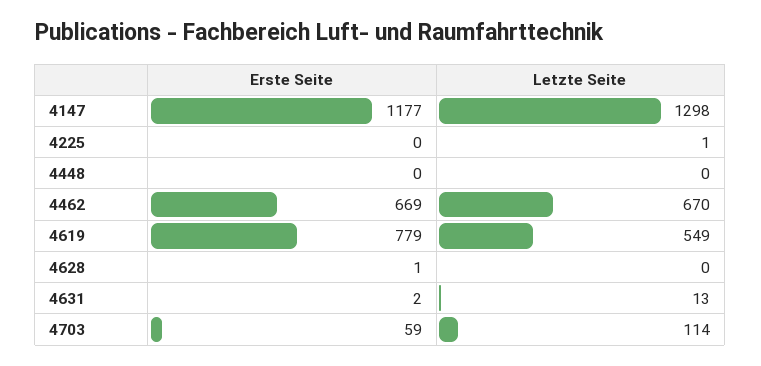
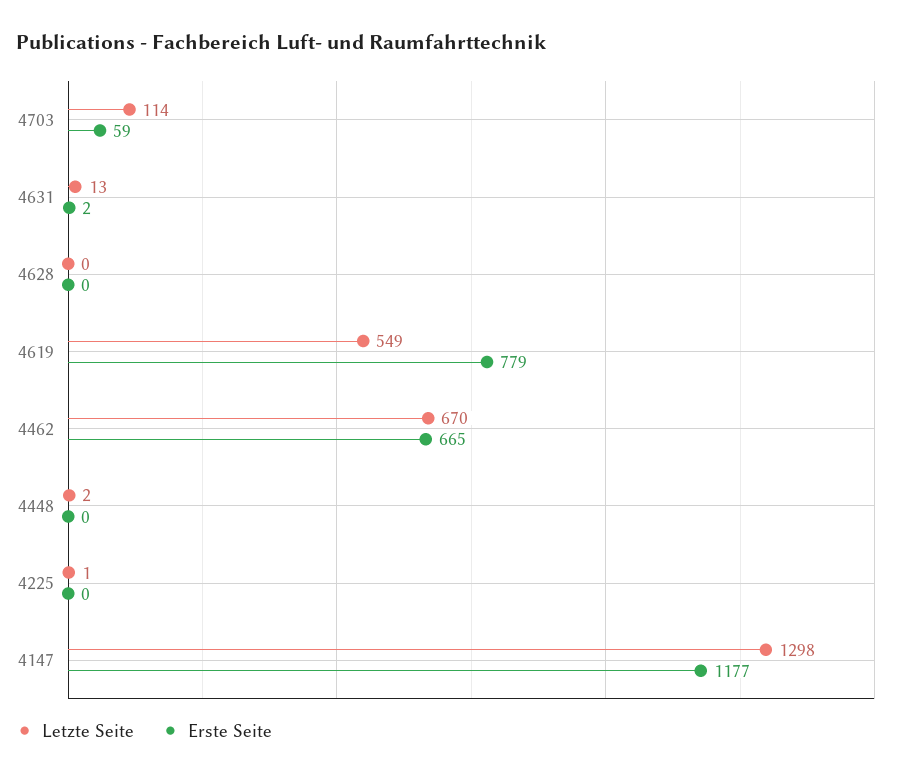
Letzte Seite, 4448: 0 -> 2
Erste Seite, 4462: 669 -> 665
Erste Seite, 4628: 1 -> 0

